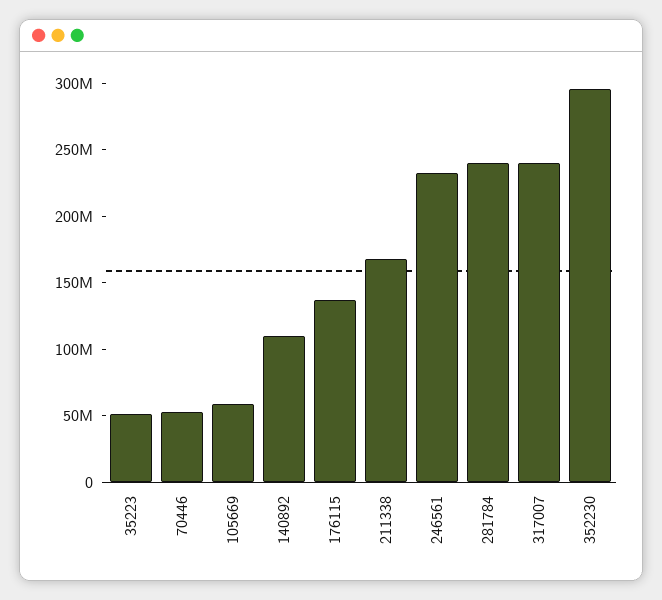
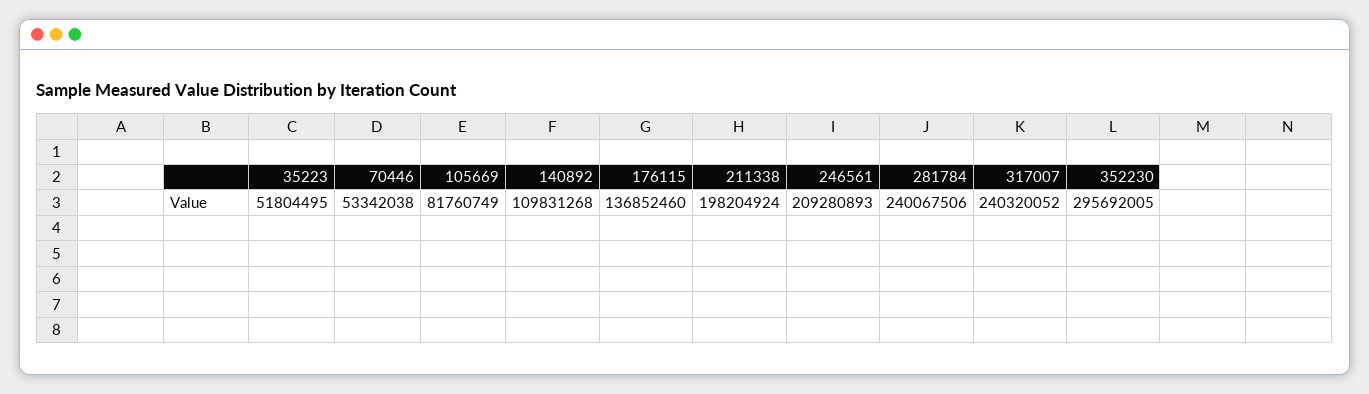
105669: 60000000 -> 81760749
211338: 170000000 -> 198204924
246561: 230000000 -> 209280893

